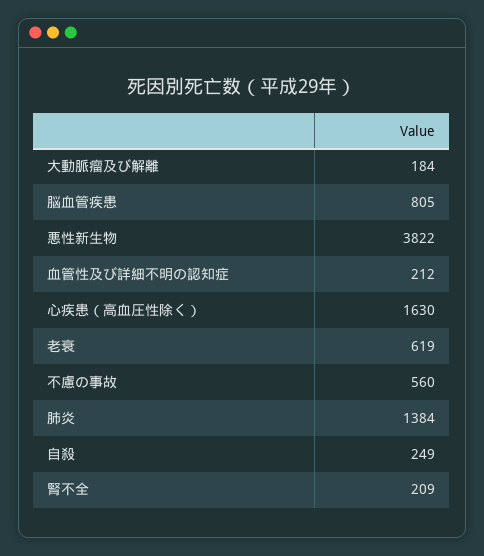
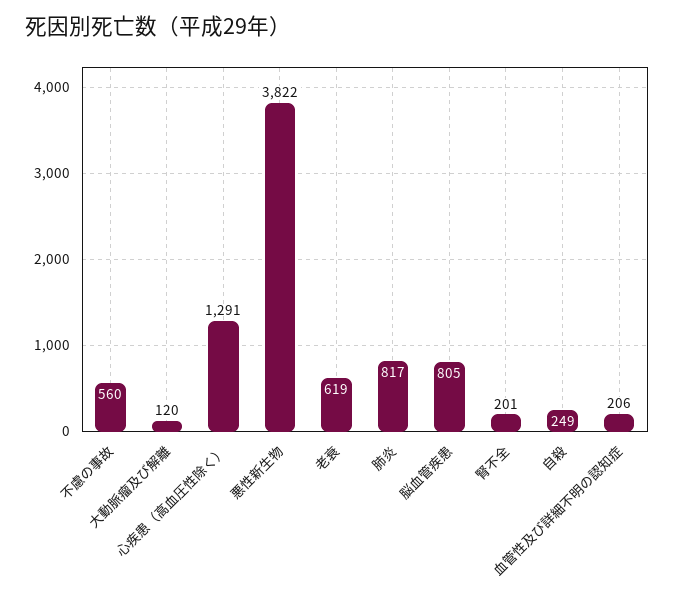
大動脈瘤及び解離: 184 -> 120
血管性及び詳細不明の認知症: 212 -> 206
心疾患（高血圧性除く）: 1630 -> 1291
肺炎: 1384 -> 817
腎不全: 209 -> 201

